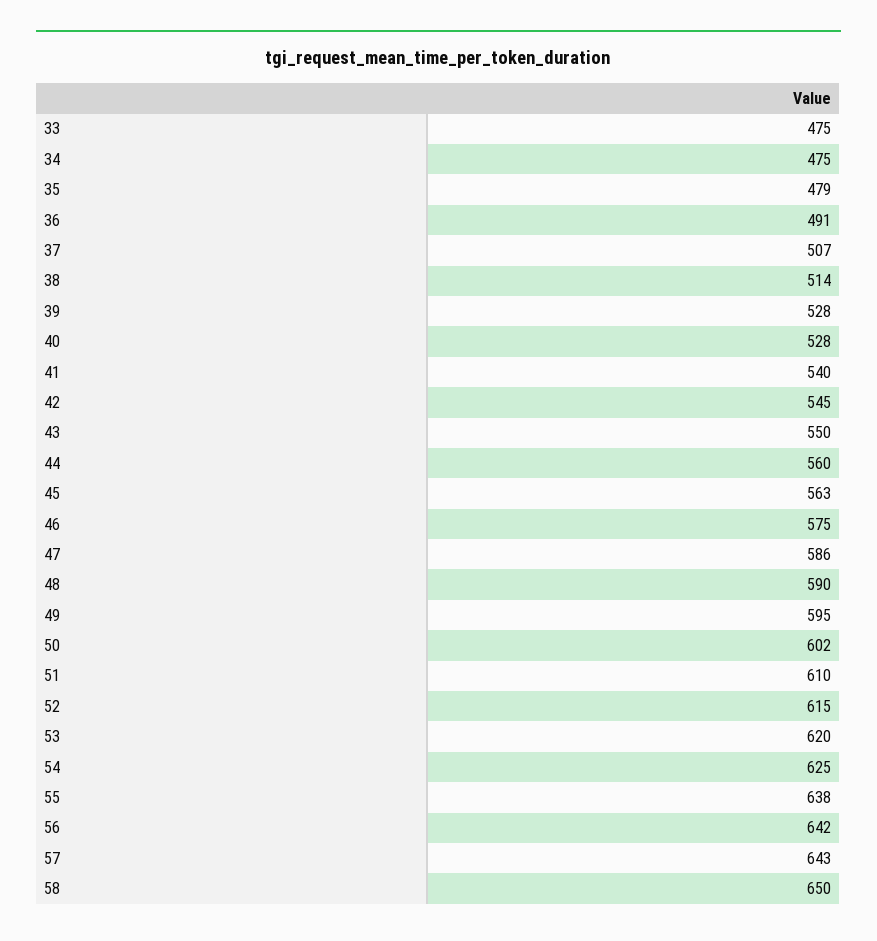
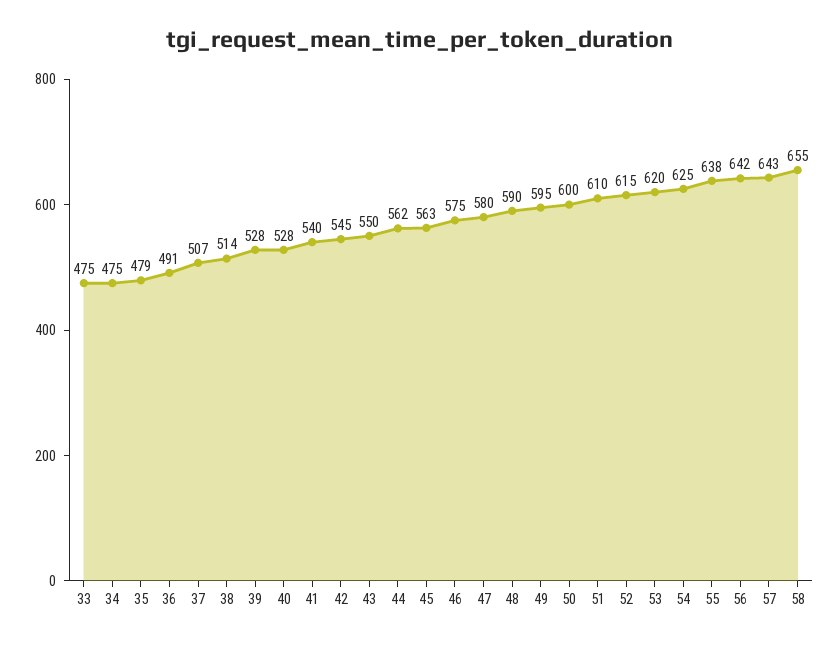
44: 560 -> 562
47: 586 -> 580
50: 602 -> 600
58: 650 -> 655

